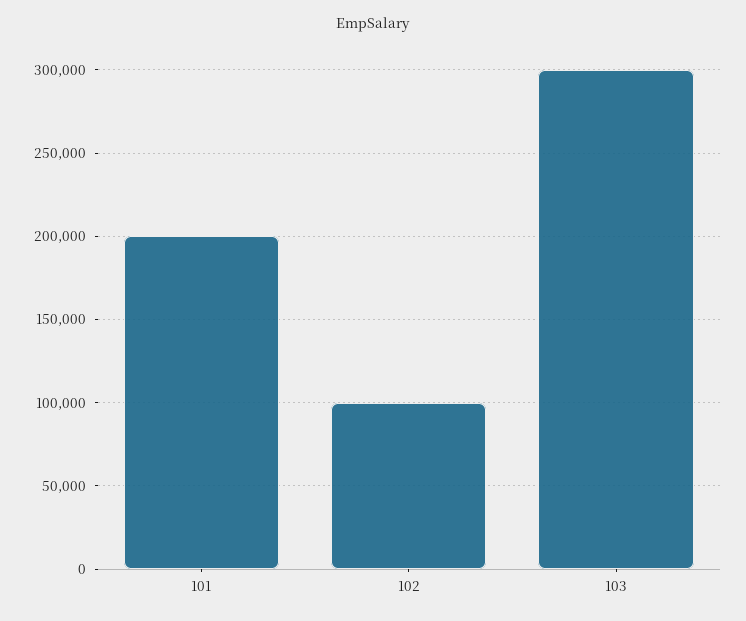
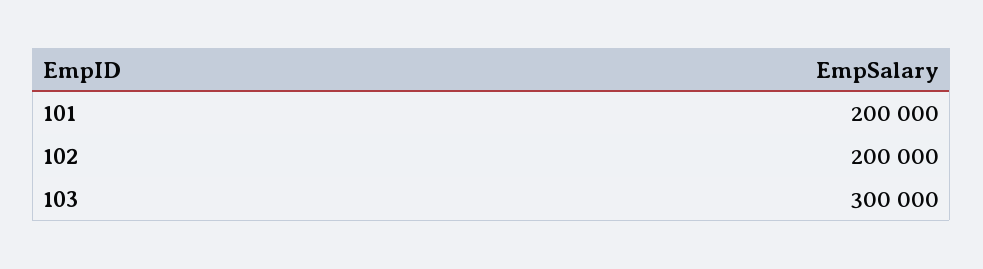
102: 100000 -> 200000

